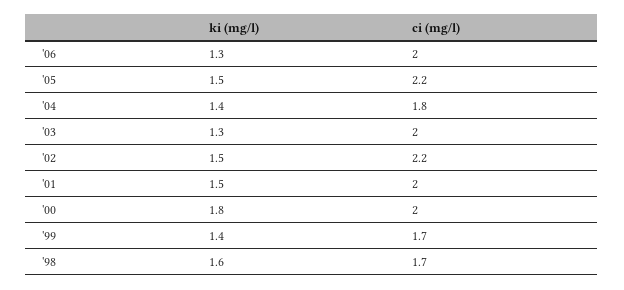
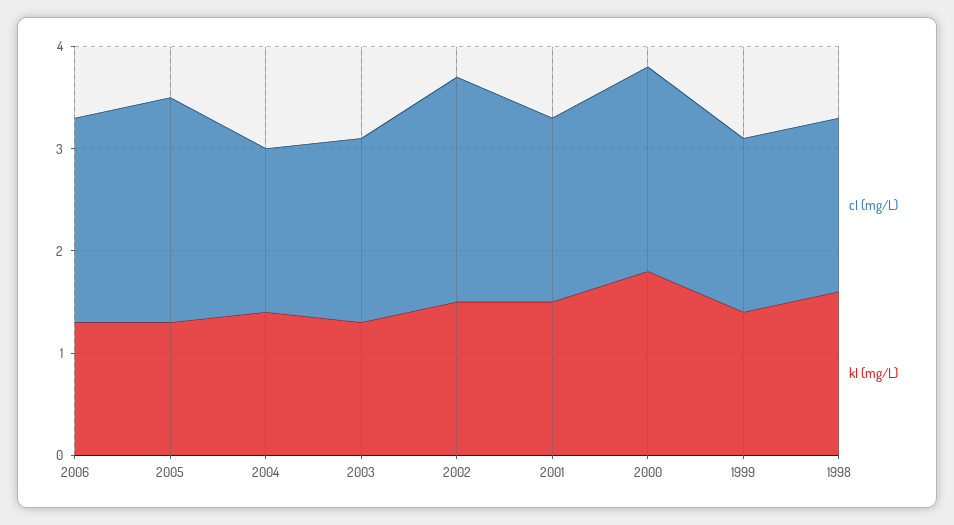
ki (mg/l), '05: 1.5 -> 1.3
ci (mg/l), '04: 1.8 -> 1.6
ci (mg/l), '03: 2 -> 1.8
ci (mg/l), '01: 2 -> 1.8

